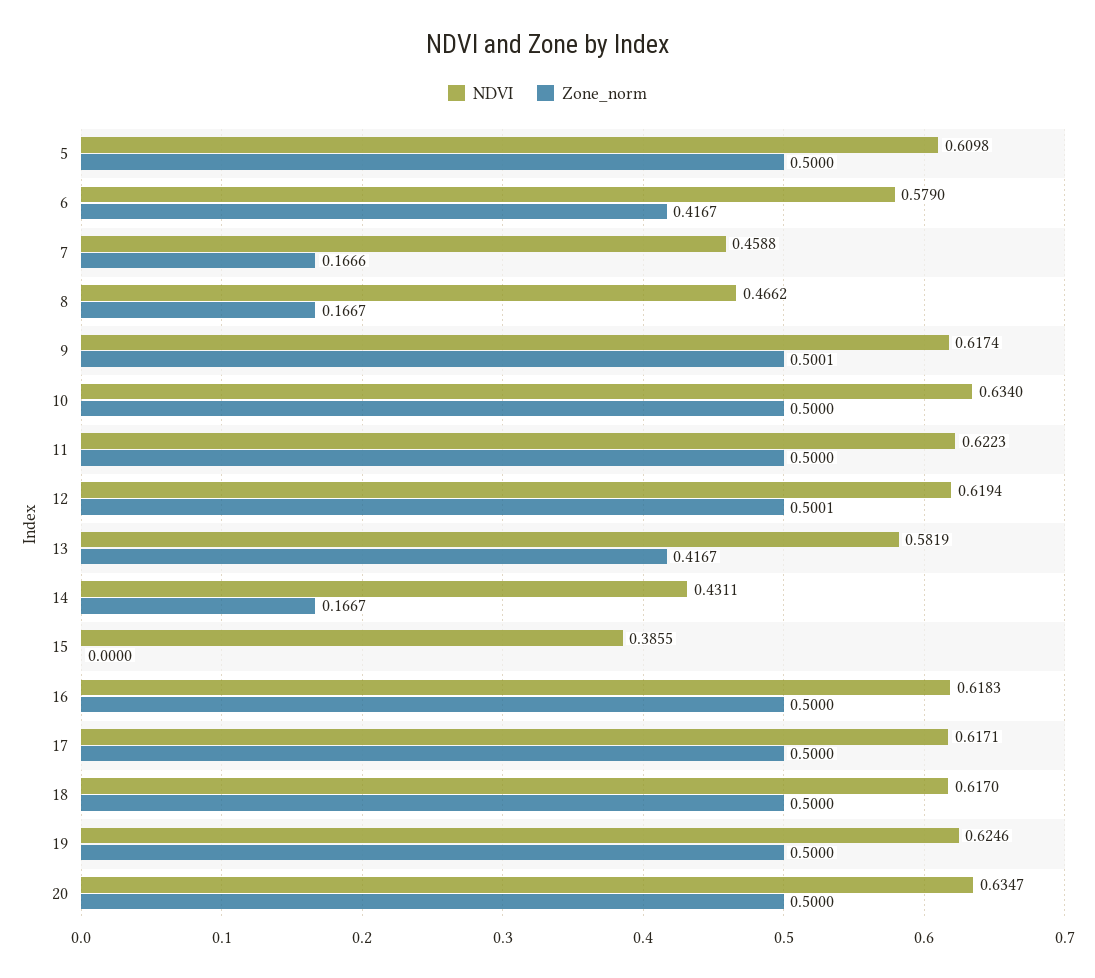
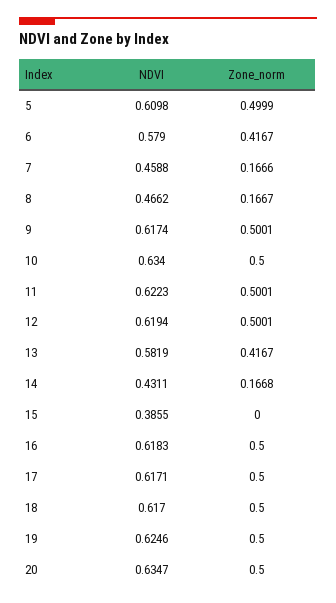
Zone_norm, 5: 0.5 -> 0.4999
Zone_norm, 11: 0.5 -> 0.5001
Zone_norm, 14: 0.1667 -> 0.1668

